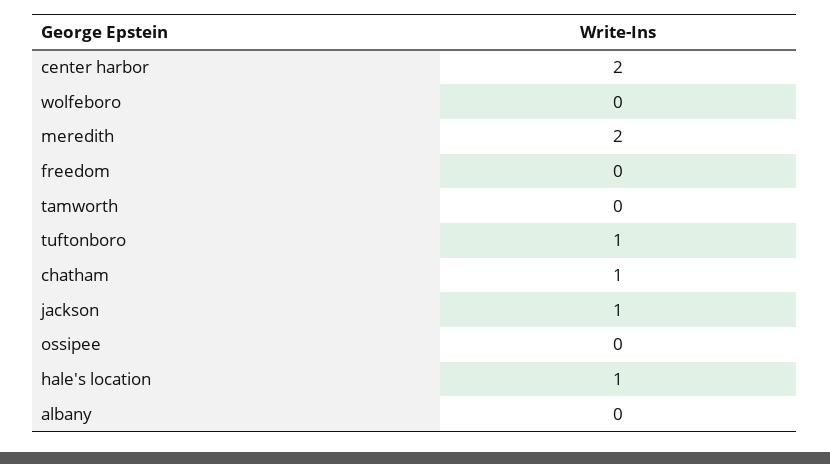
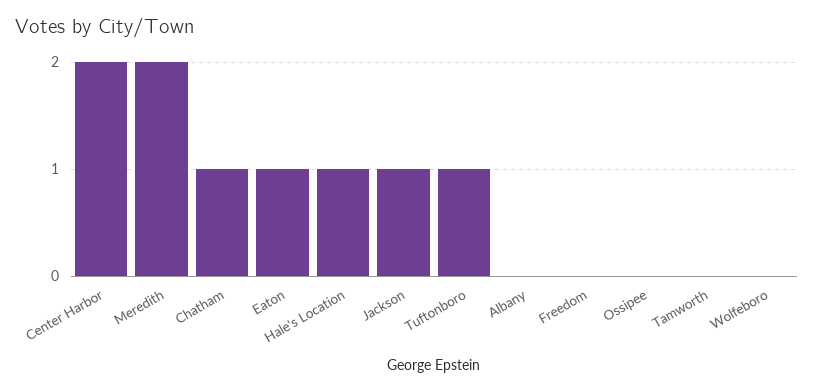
Eaton: none -> 1

